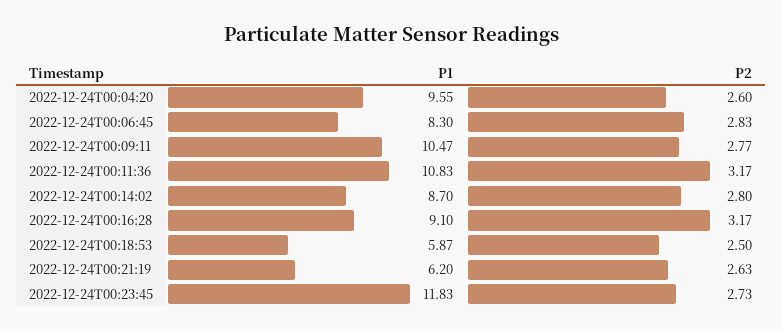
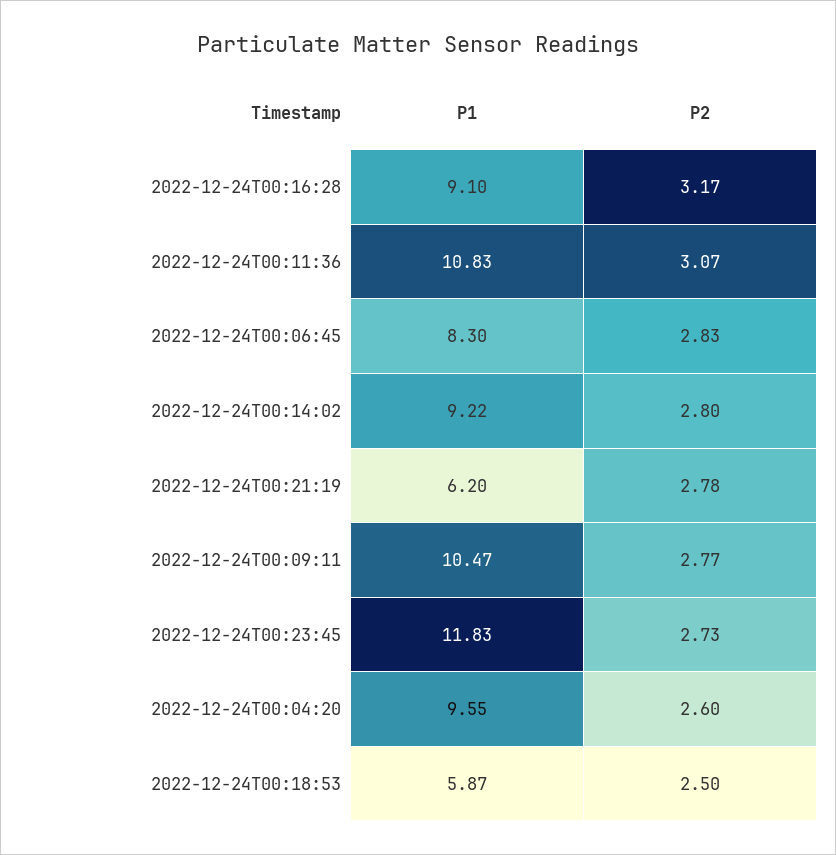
P2, 2022-12-24T00:11:36: 3.17 -> 3.07
P1, 2022-12-24T00:14:02: 8.7 -> 9.22
P2, 2022-12-24T00:21:19: 2.63 -> 2.78

